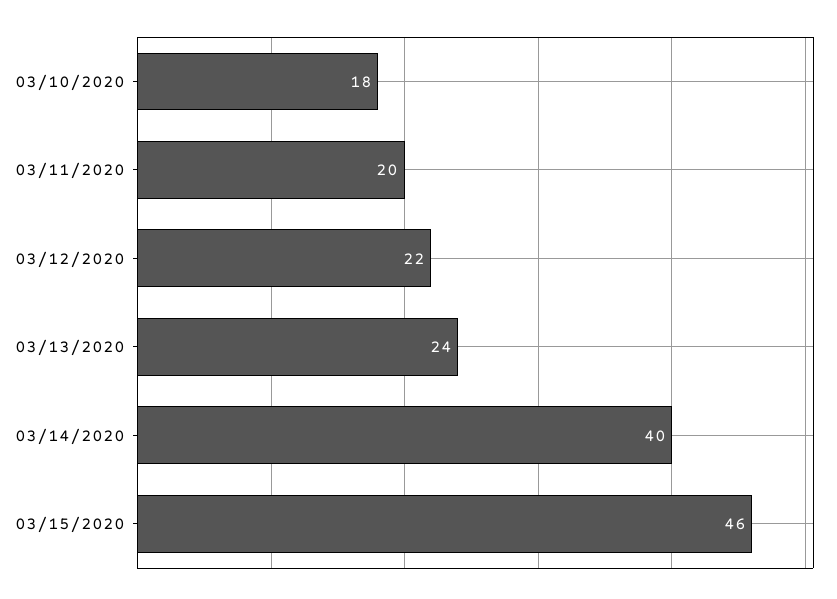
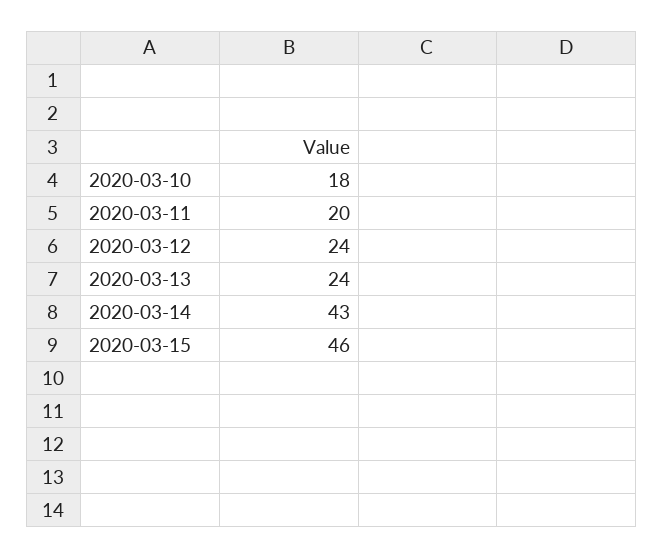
03/12/2020: 22 -> 24
03/14/2020: 40 -> 43

